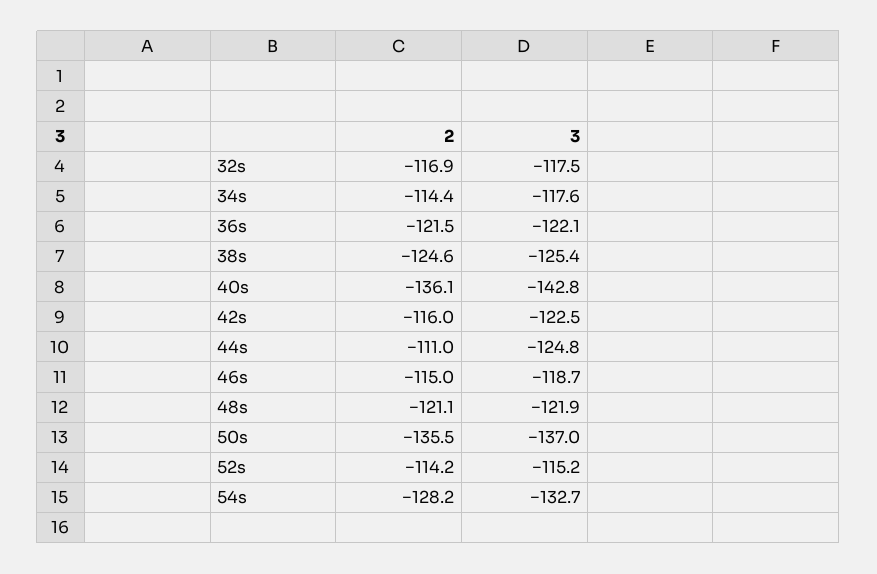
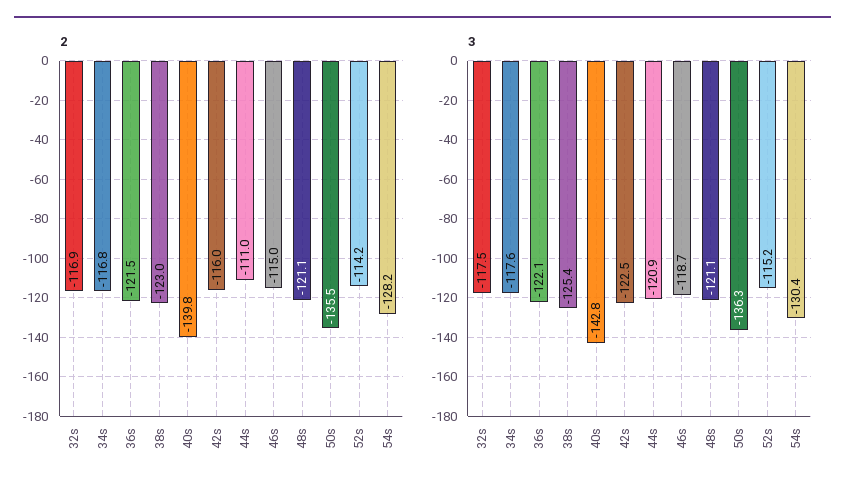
2, 34s: -114.4 -> -116.8
2, 38s: -124.6 -> -123
2, 40s: -136.1 -> -139.8
3, 44s: -124.8 -> -120.9
3, 48s: -121.9 -> -121.1
3, 50s: -137 -> -136.3
3, 54s: -132.7 -> -130.4

